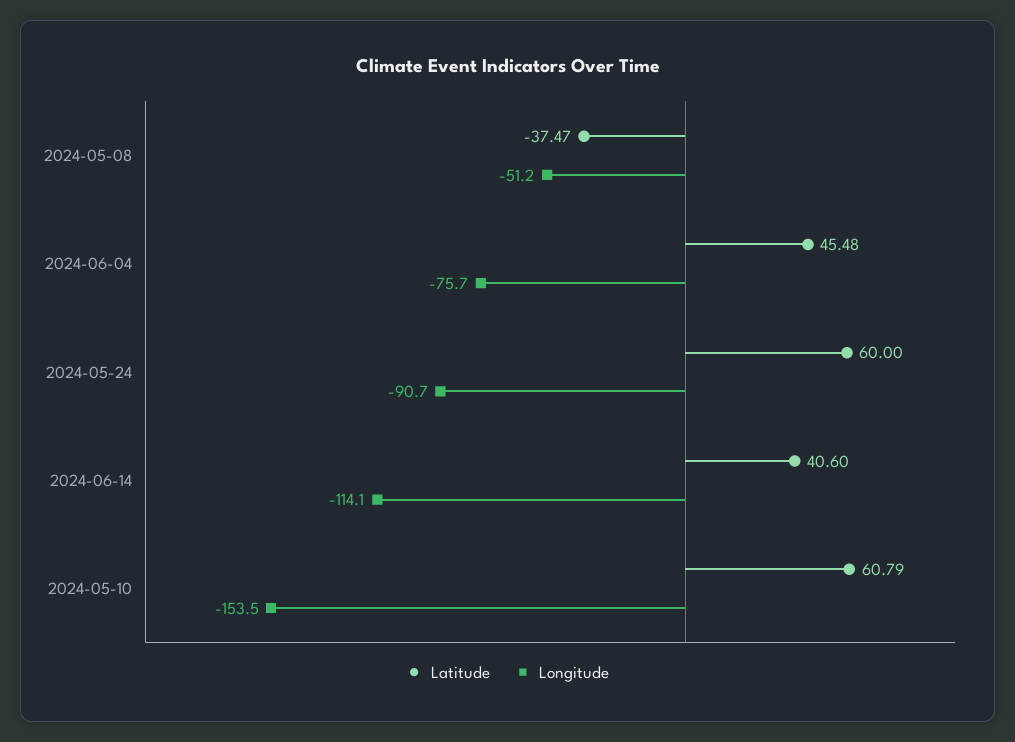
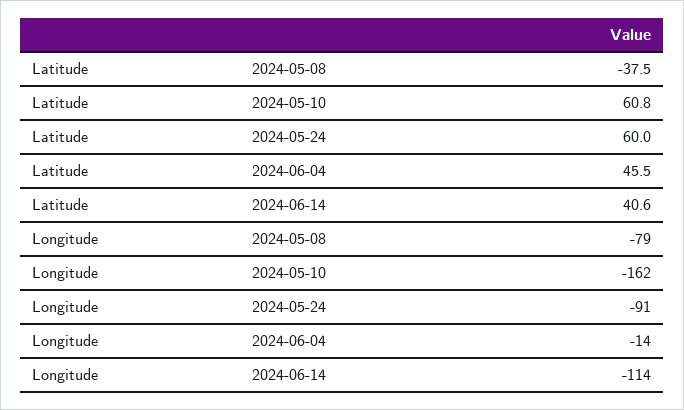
Longitude, 2024-05-08: -51.2 -> -79
Longitude, 2024-06-04: -75.7 -> -14
Longitude, 2024-05-10: -153.5 -> -162

